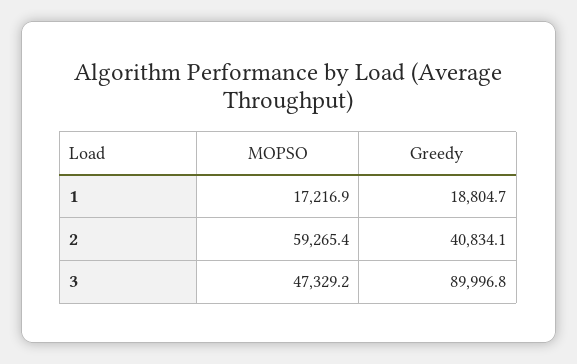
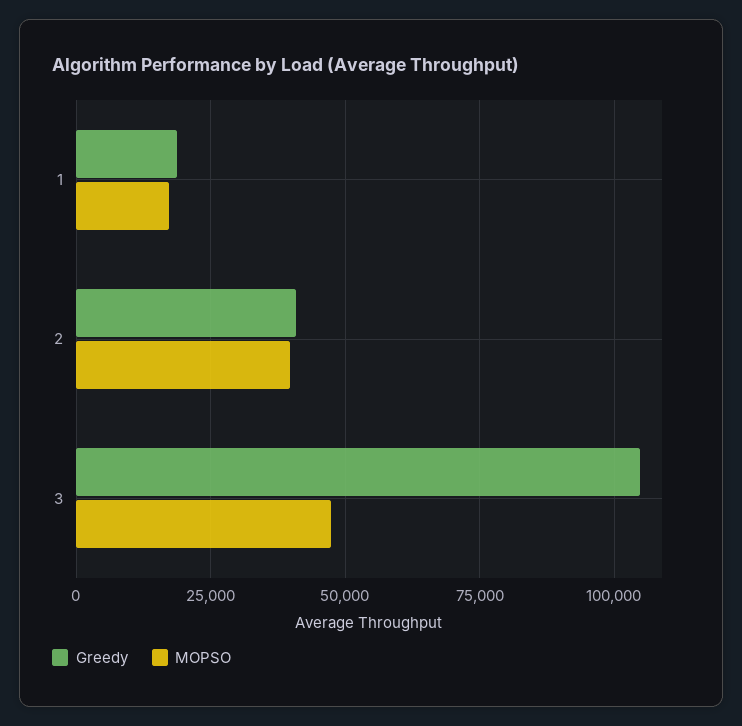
MOPSO, 2: 59265.4 -> 40000
Greedy, 3: 89996.8 -> 105000

